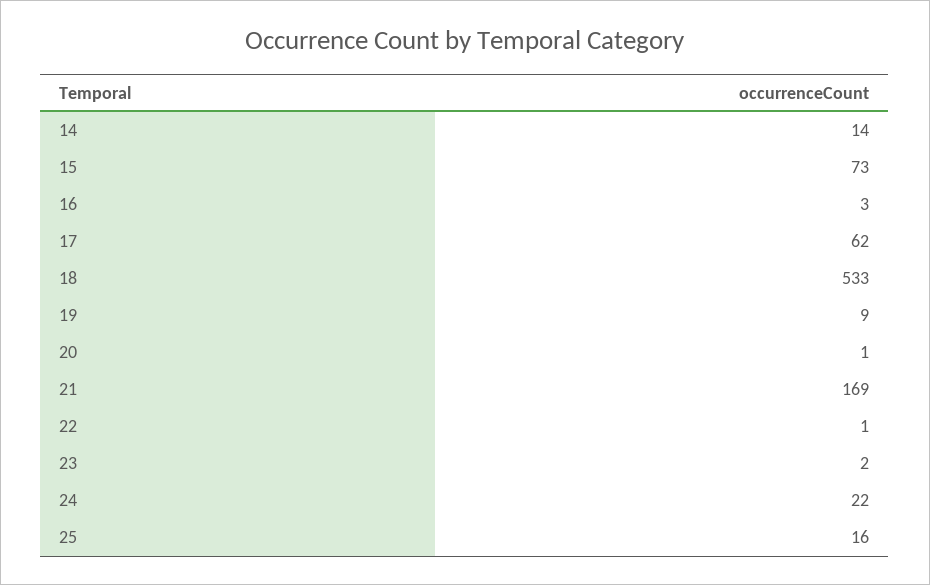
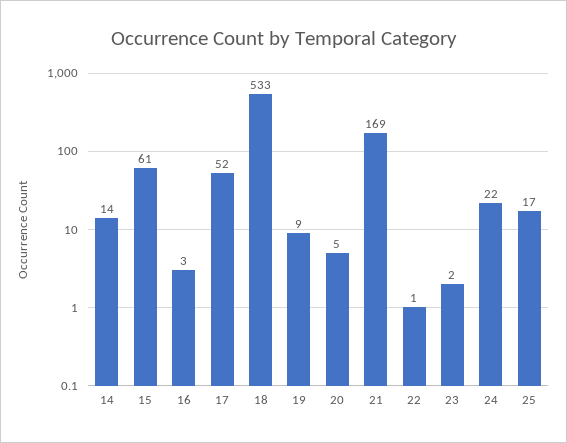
15: 73 -> 61
17: 62 -> 52
20: 1 -> 5
25: 16 -> 17

